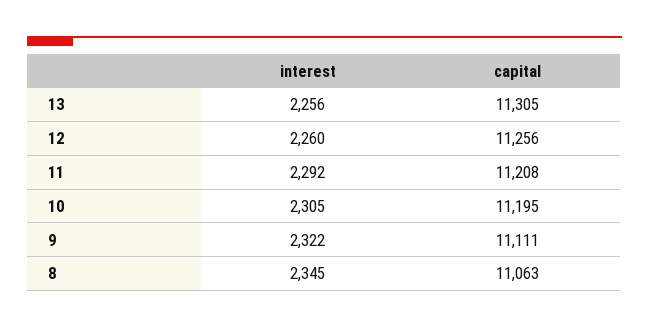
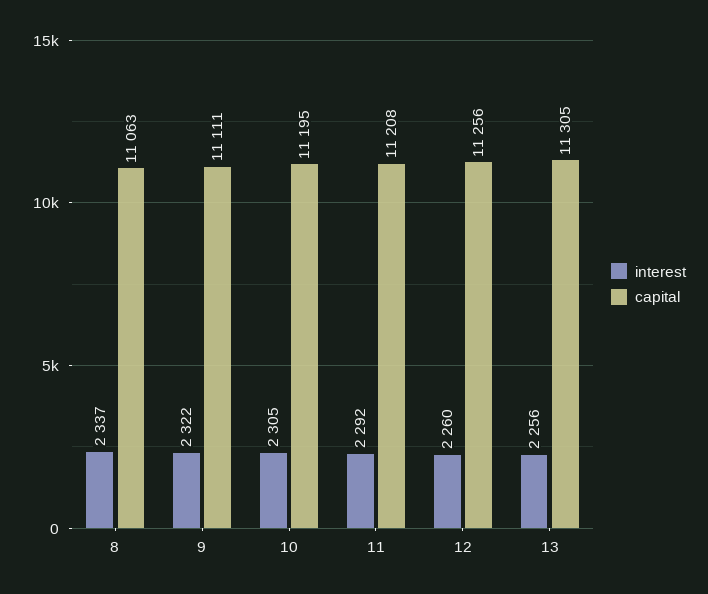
interest, 8: 2345 -> 2337

